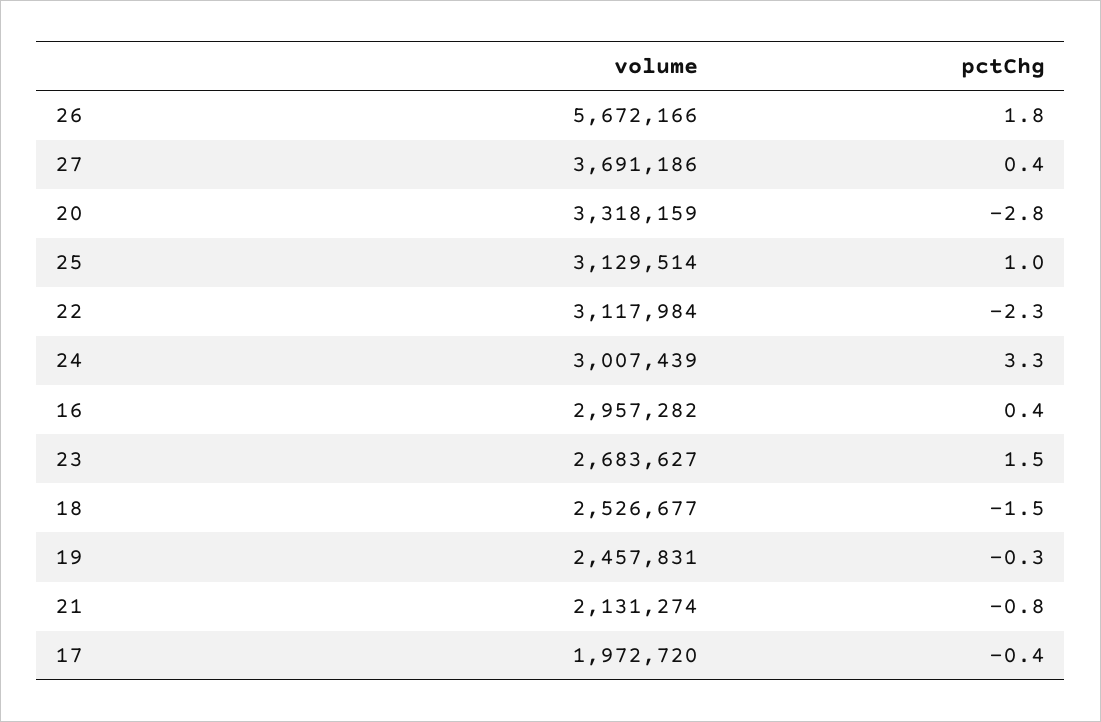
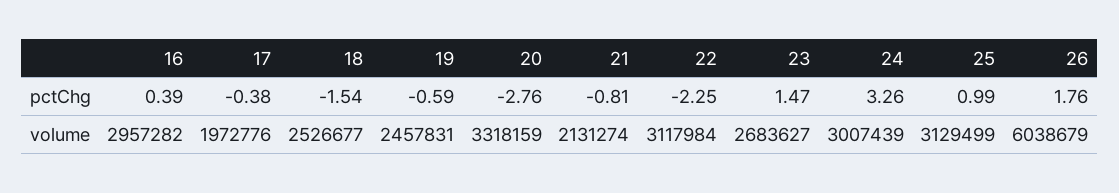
volume, 26: 5672166 -> 6038679
volume, 27: 3691186 -> none
pctChg, 27: 0.4 -> none
volume, 25: 3129514 -> 3129499
pctChg, 19: -0.3 -> -0.59
volume, 17: 1972720 -> 1972776

